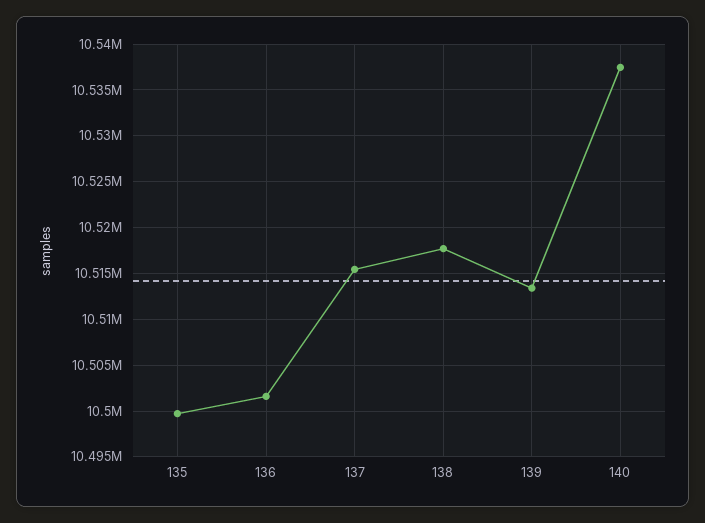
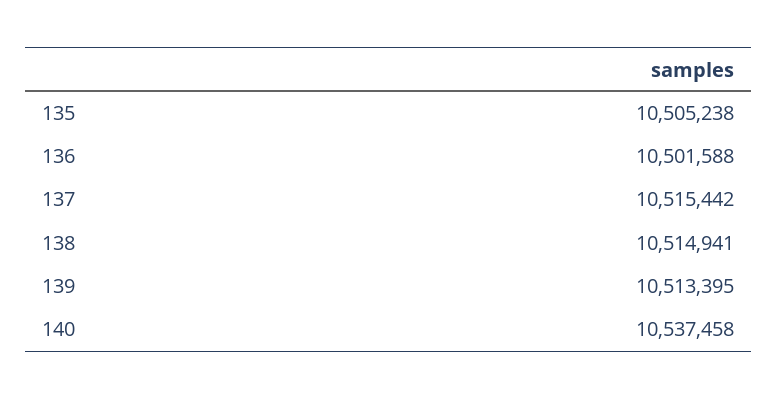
135: 10500000 -> 10505238
138: 10518000 -> 10514941

